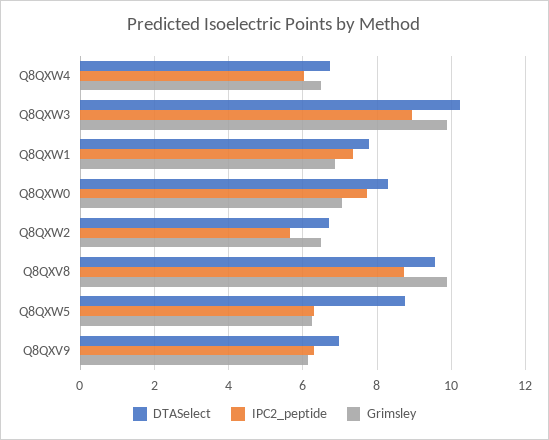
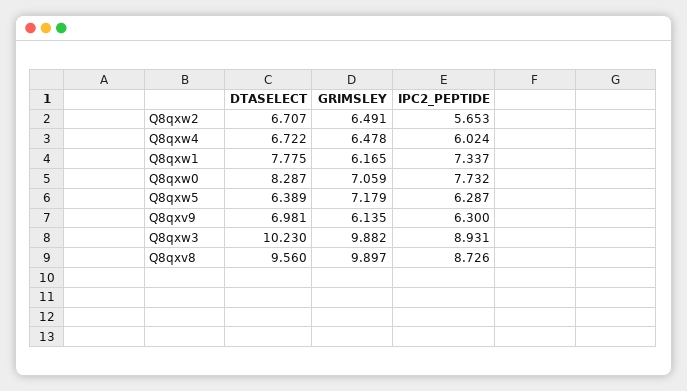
Grimsley, Q8QXW1: 6.8 -> 6.165
DTASelect, Q8QXW5: 8.8 -> 6.389
Grimsley, Q8QXW5: 6.2 -> 7.179

